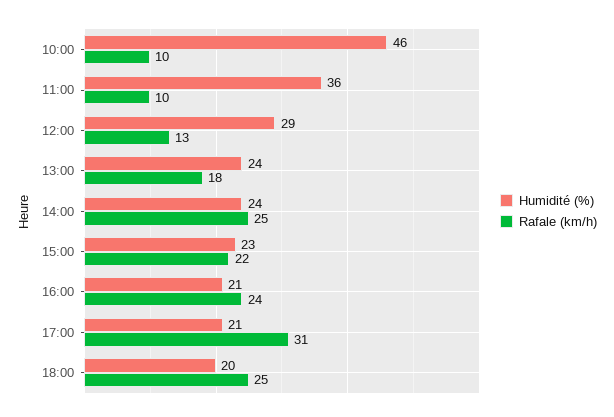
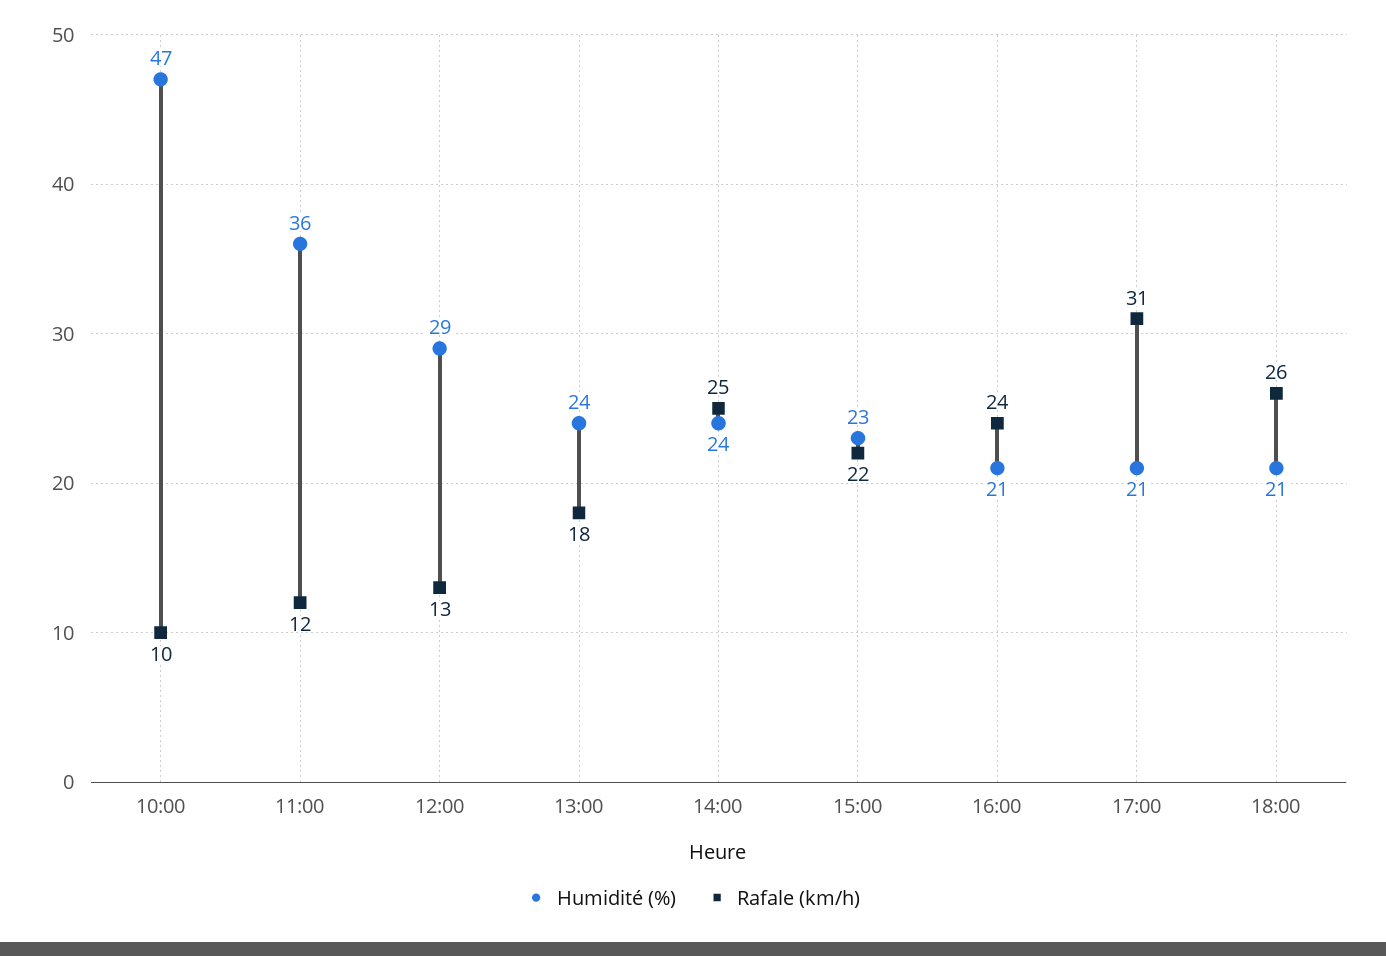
Humidité (%), 10:00: 46 -> 47
Rafale (km/h), 11:00: 10 -> 12
Humidité (%), 18:00: 20 -> 21
Rafale (km/h), 18:00: 25 -> 26

